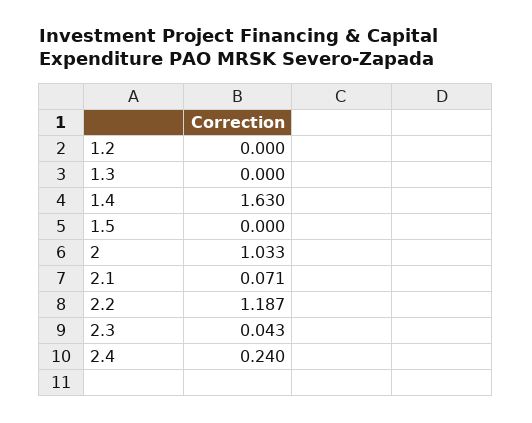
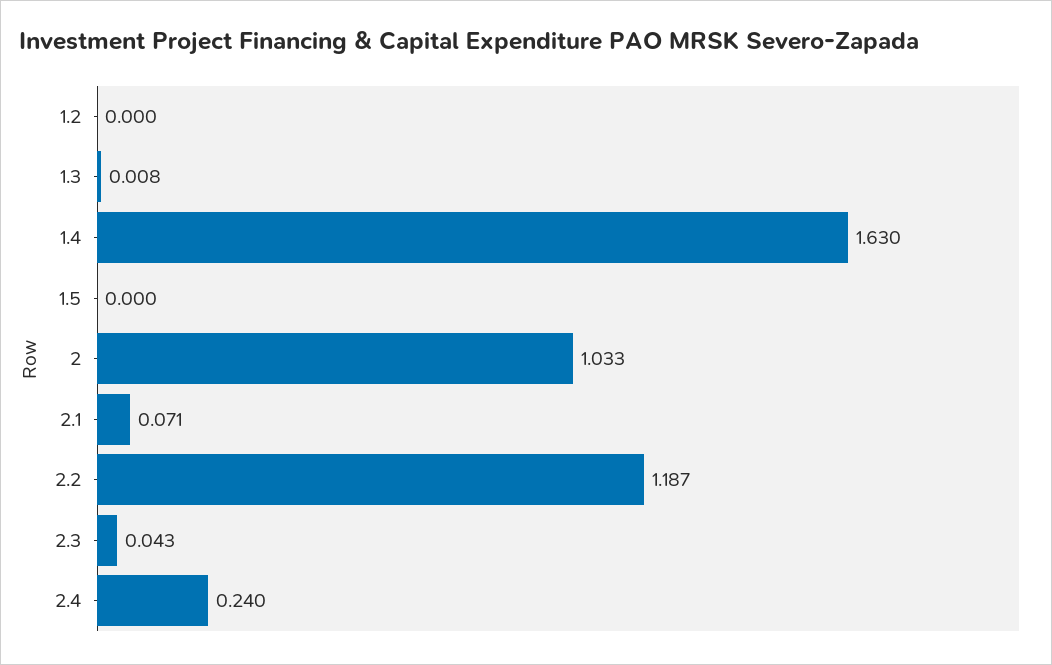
1.3: 0 -> 0.008

